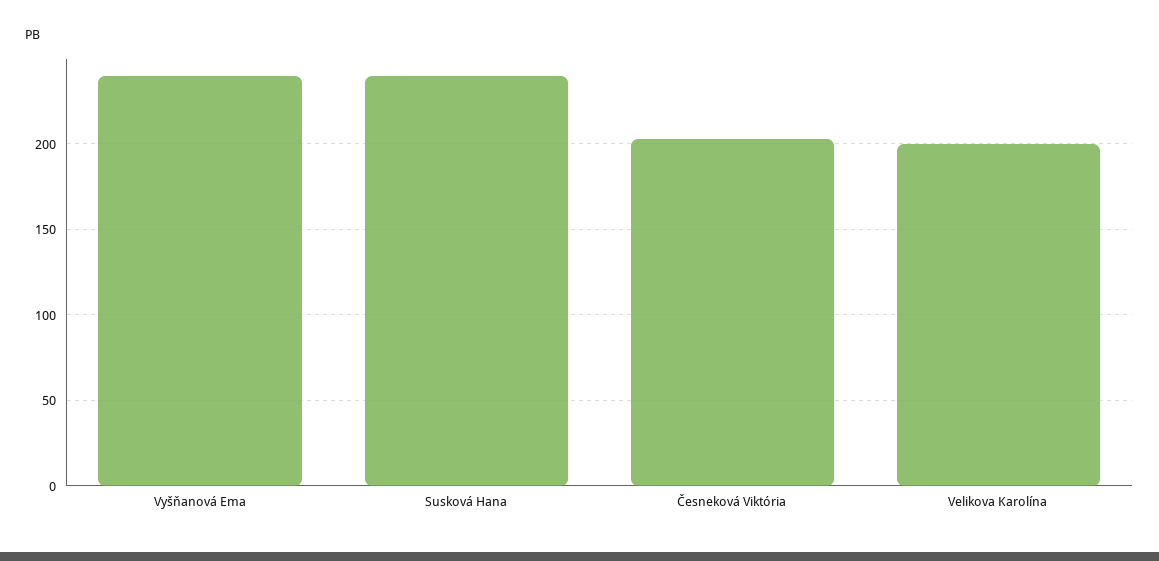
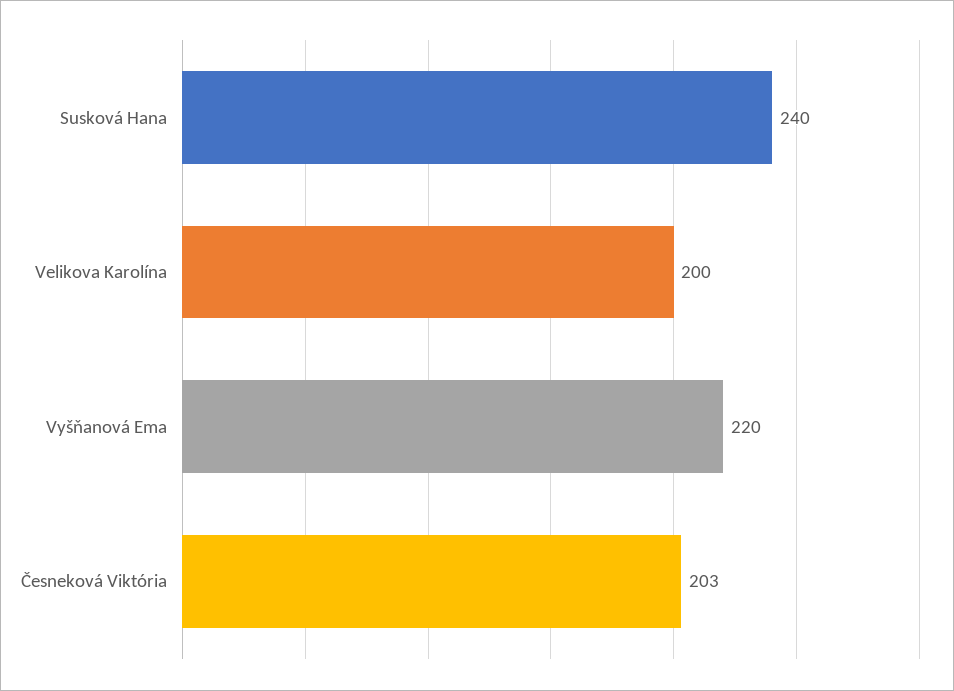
Vyšňanová Ema: 240 -> 220

